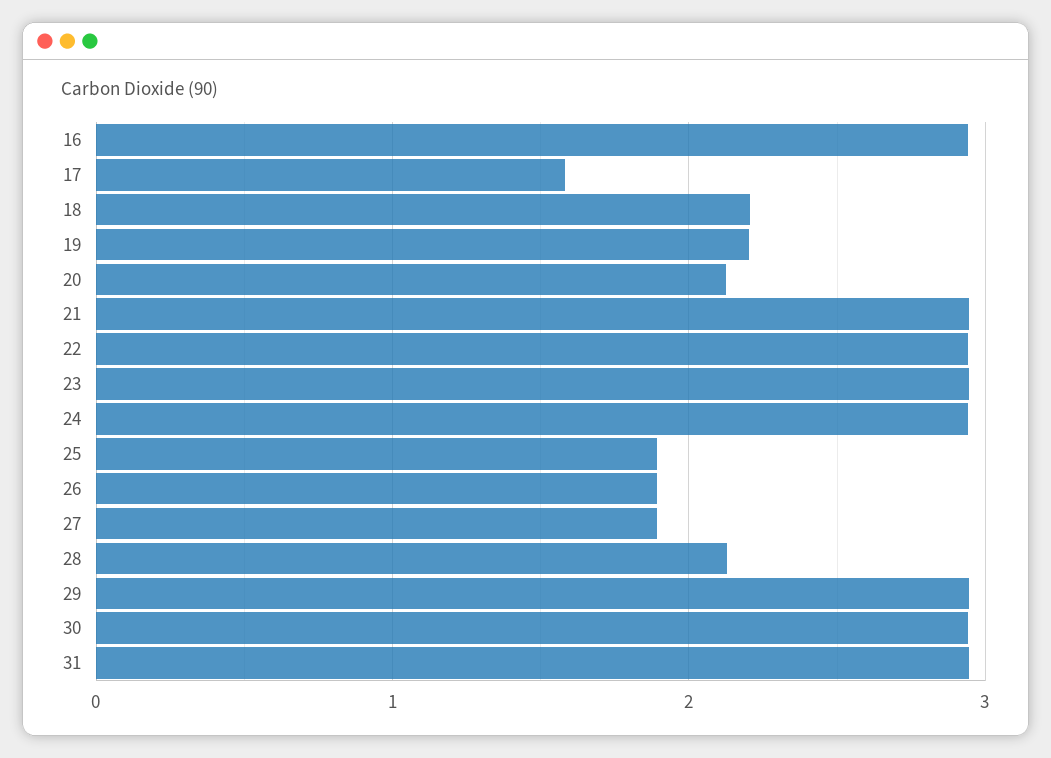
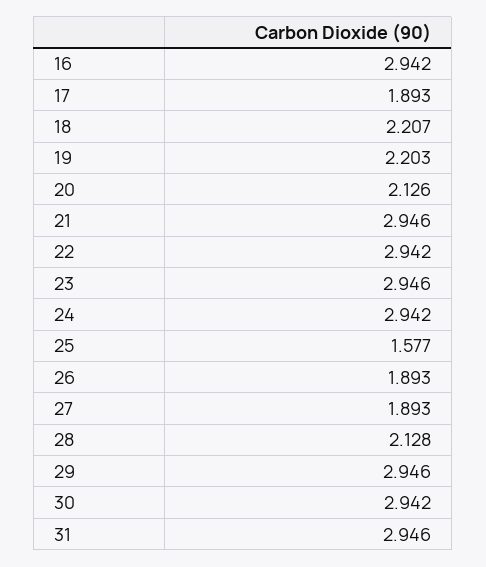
17: 1.6 -> 1.893
25: 1.9 -> 1.577

